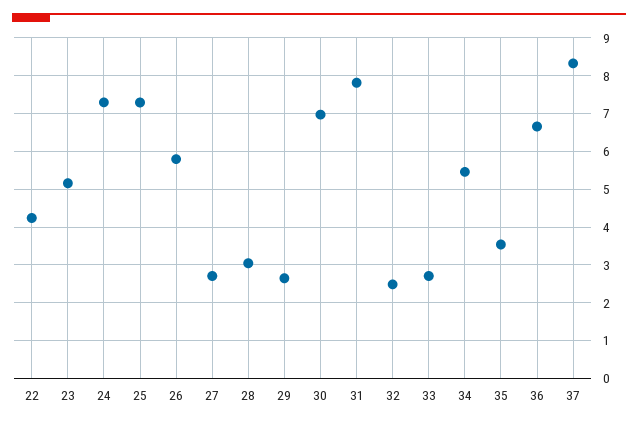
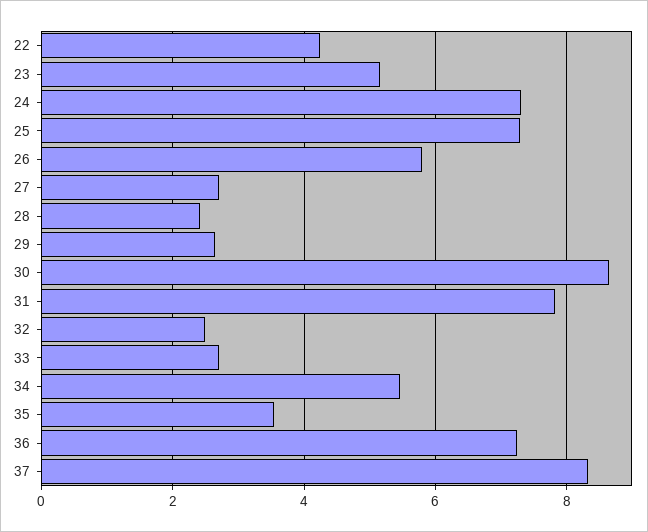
28: 3 -> 2.4
30: 7 -> 8.6
36: 6.6 -> 7.2

